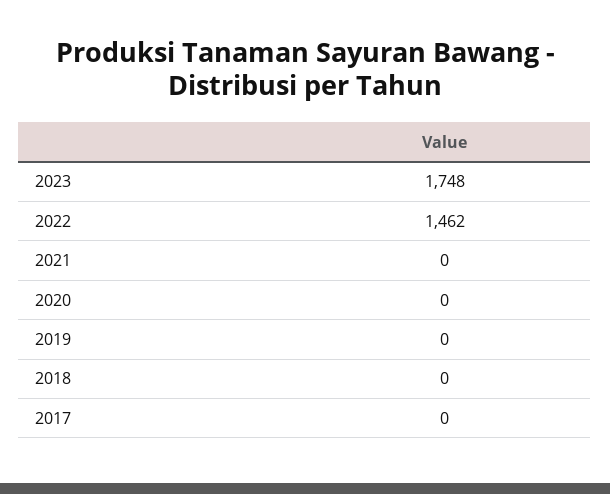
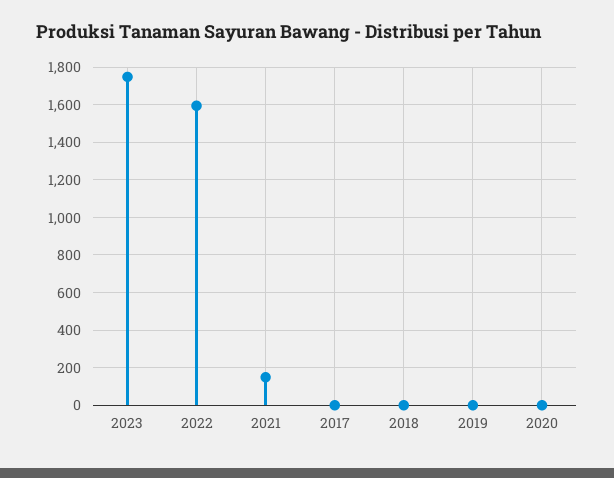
2022: 1462 -> 1600
2021: 0 -> 150

